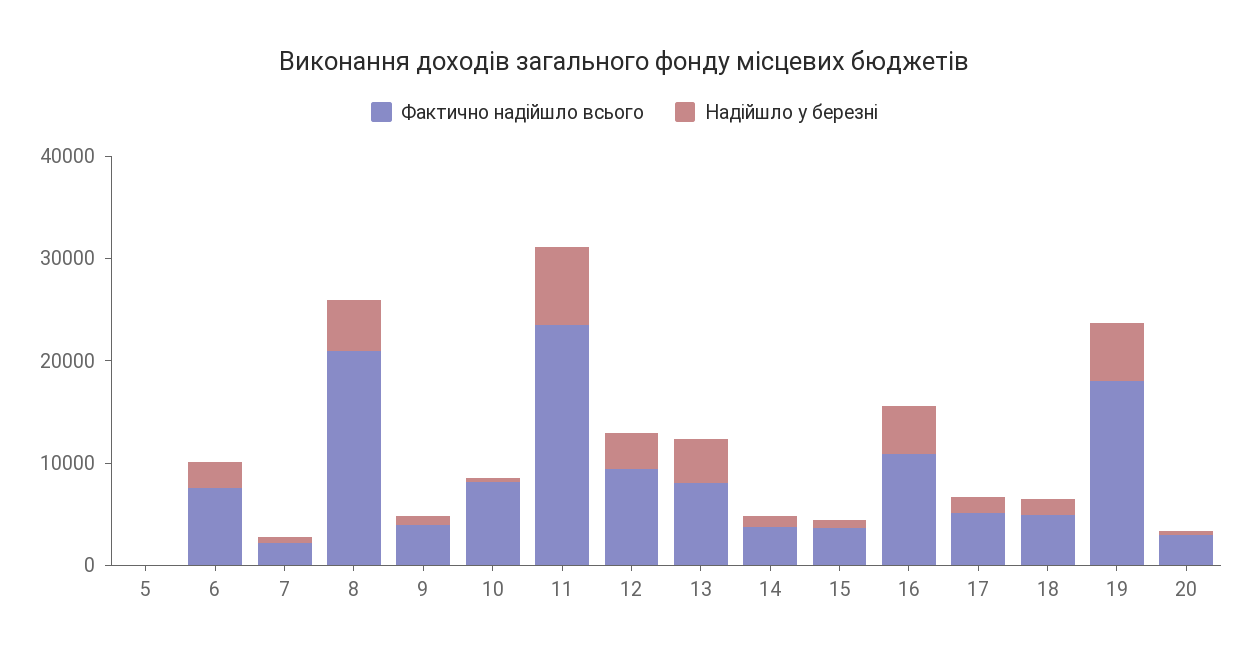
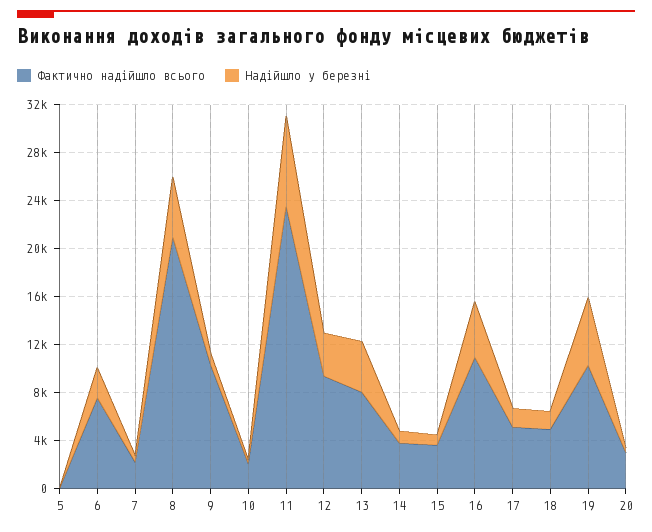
Фактично надійшло всього, 9: 4000 -> 10000
Фактично надійшло всього, 10: 8000 -> 2000
Фактично надійшло всього, 19: 18000 -> 10000

